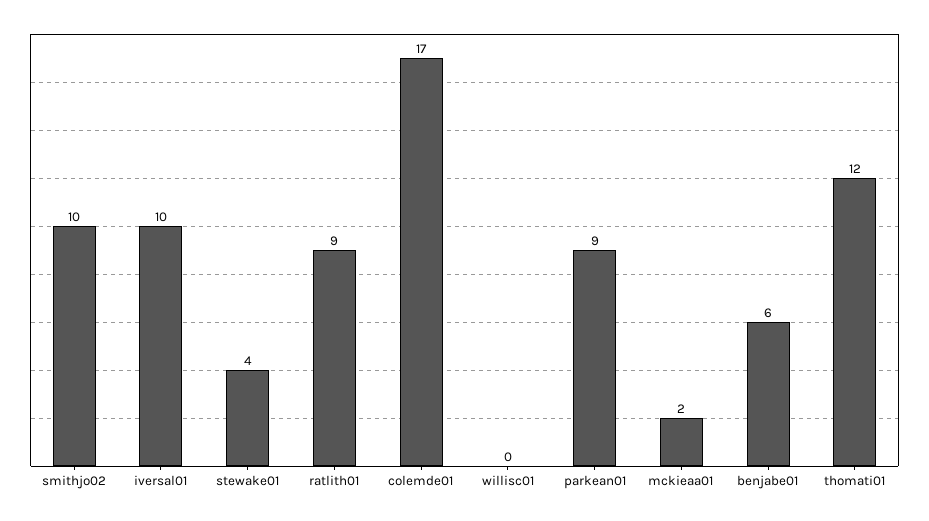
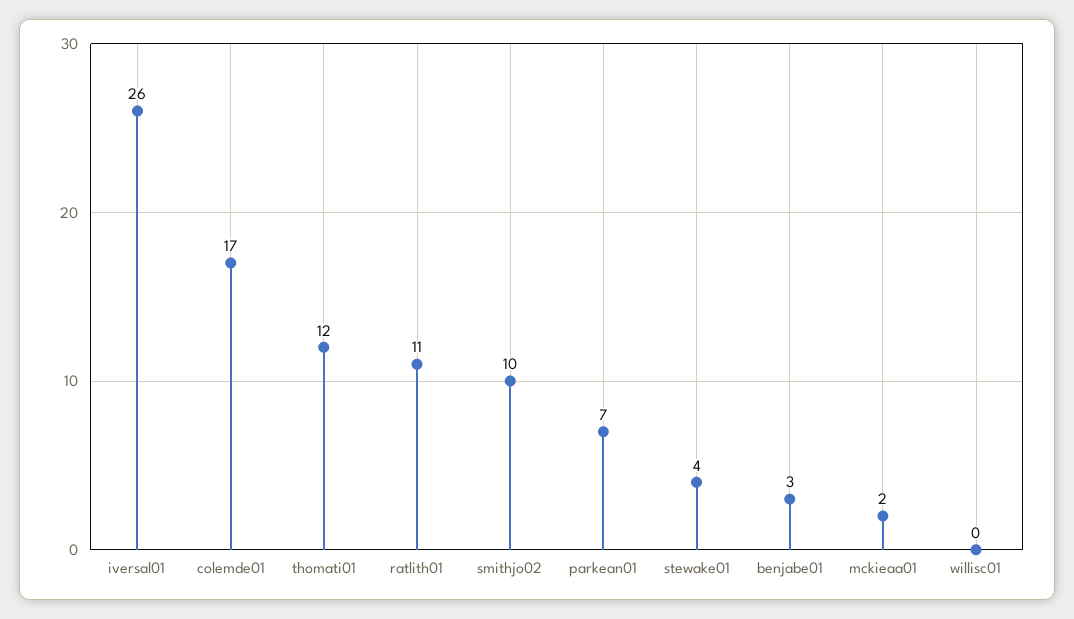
iversal01: 10 -> 26
ratlith01: 9 -> 11
parkean01: 9 -> 7
benjabe01: 6 -> 3

